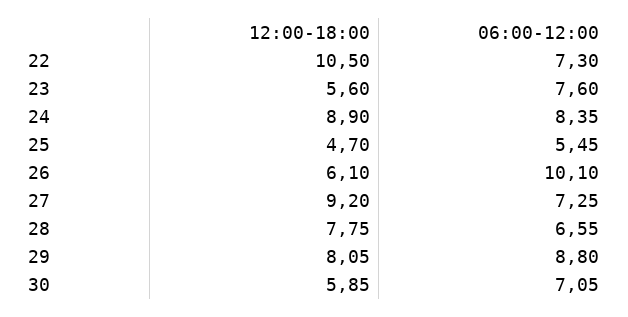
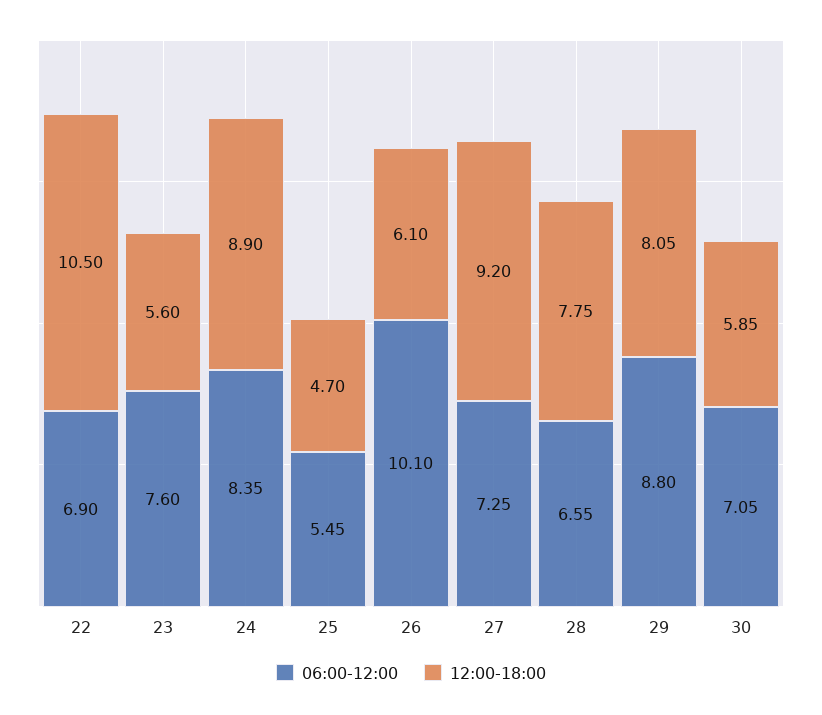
06:00-12:00, 22: 7.3 -> 6.9

